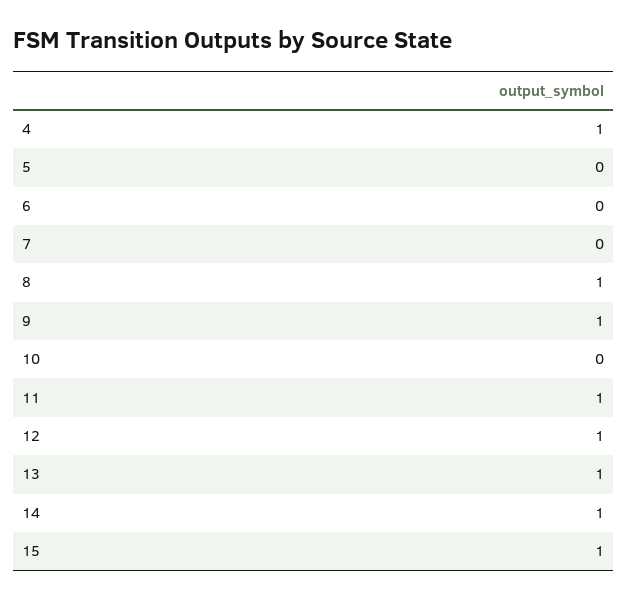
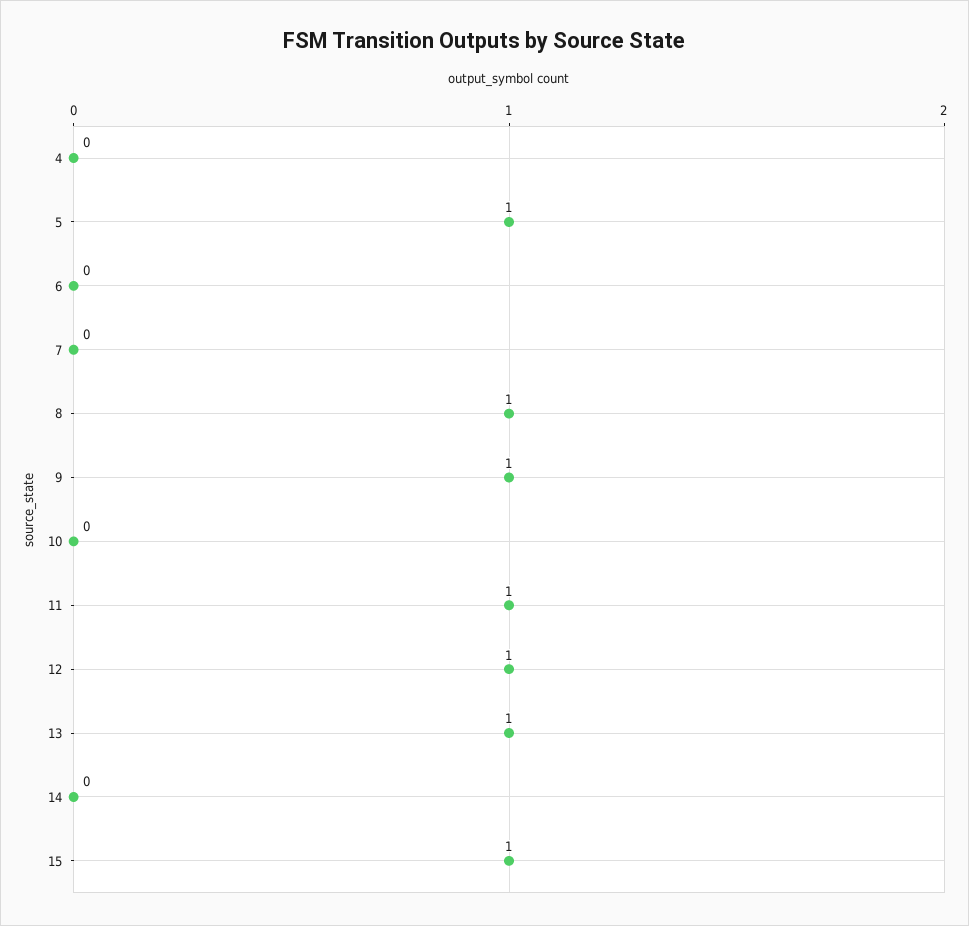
4: 1 -> 0
5: 0 -> 1
14: 1 -> 0

